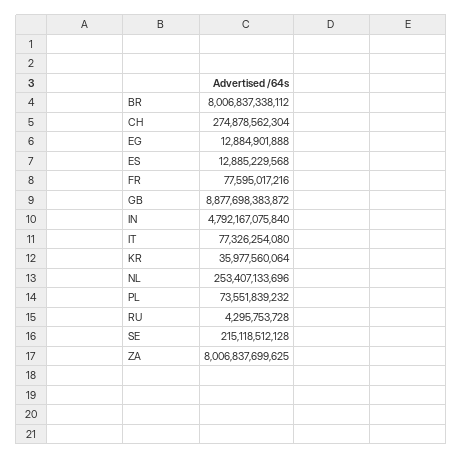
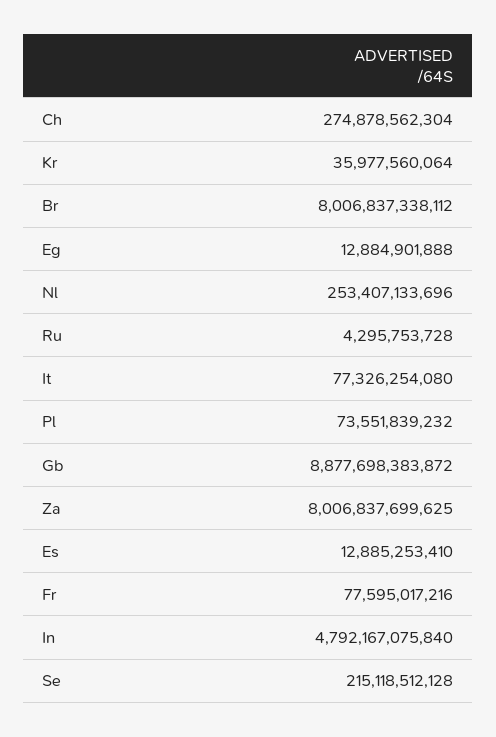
ES: 12885229568 -> 12885253410

